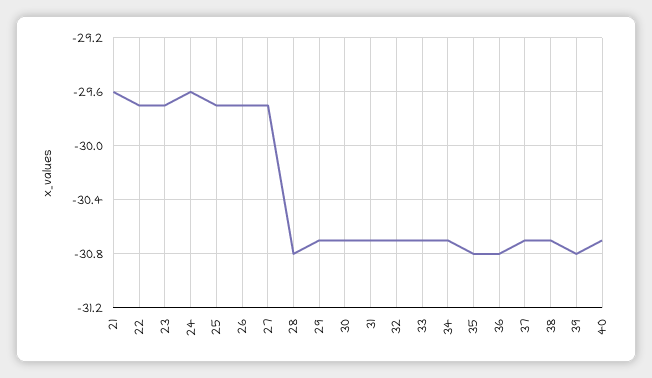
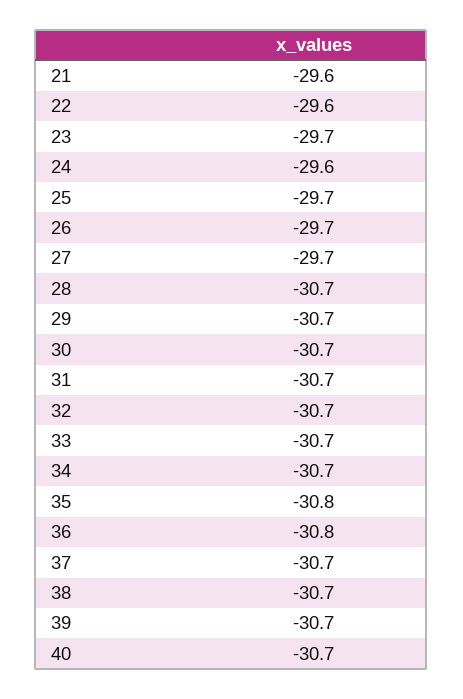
22: -29.7 -> -29.6
28: -30.8 -> -30.7
39: -30.8 -> -30.7

